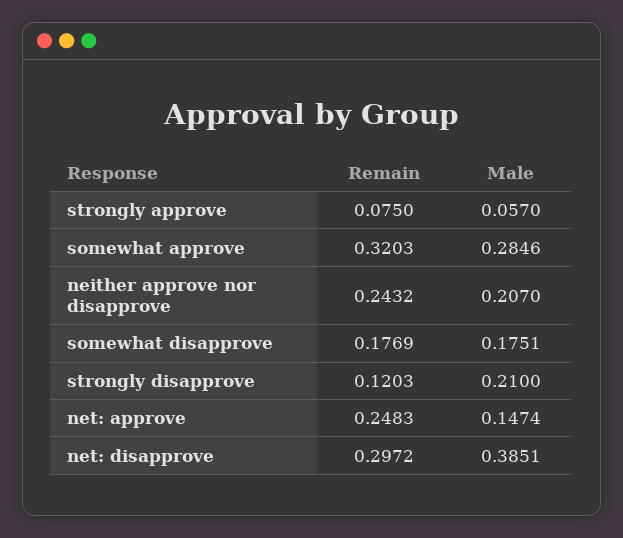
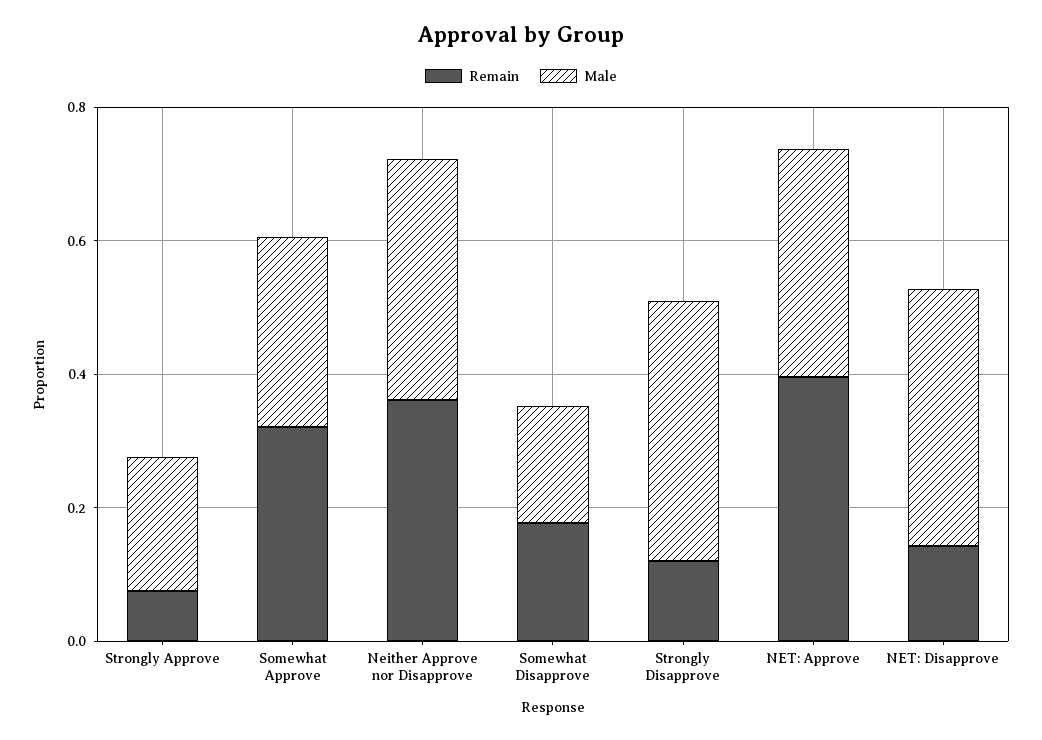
Male, strongly approve: 0.057 -> 0.2
Remain, neither approve nor disapprove: 0.2432 -> 0.35
Male, neither approve nor disapprove: 0.207 -> 0.35
Male, strongly disapprove: 0.21 -> 0.4
Remain, net: approve: 0.2483 -> 0.4
Male, net: approve: 0.1474 -> 0.35
Remain, net: disapprove: 0.2972 -> 0.15

